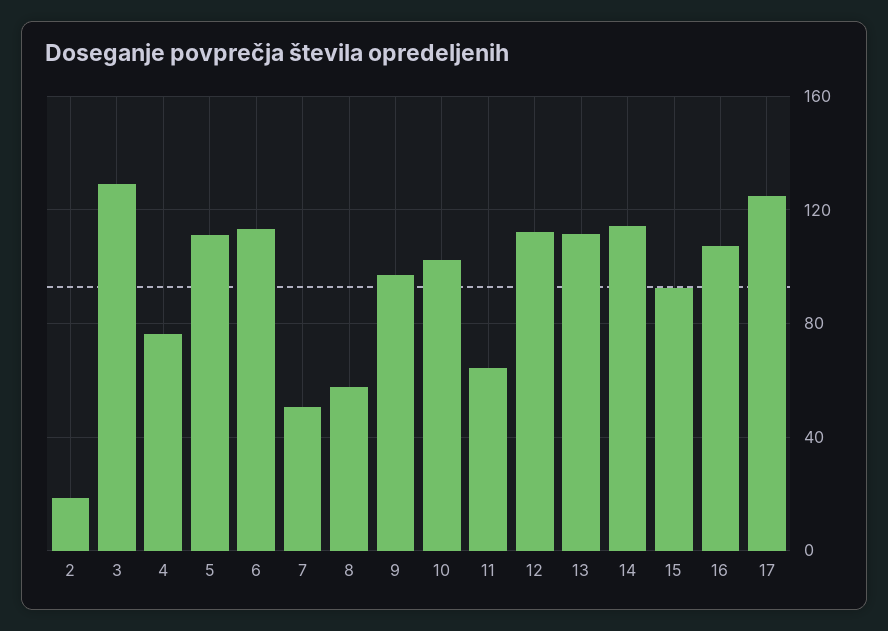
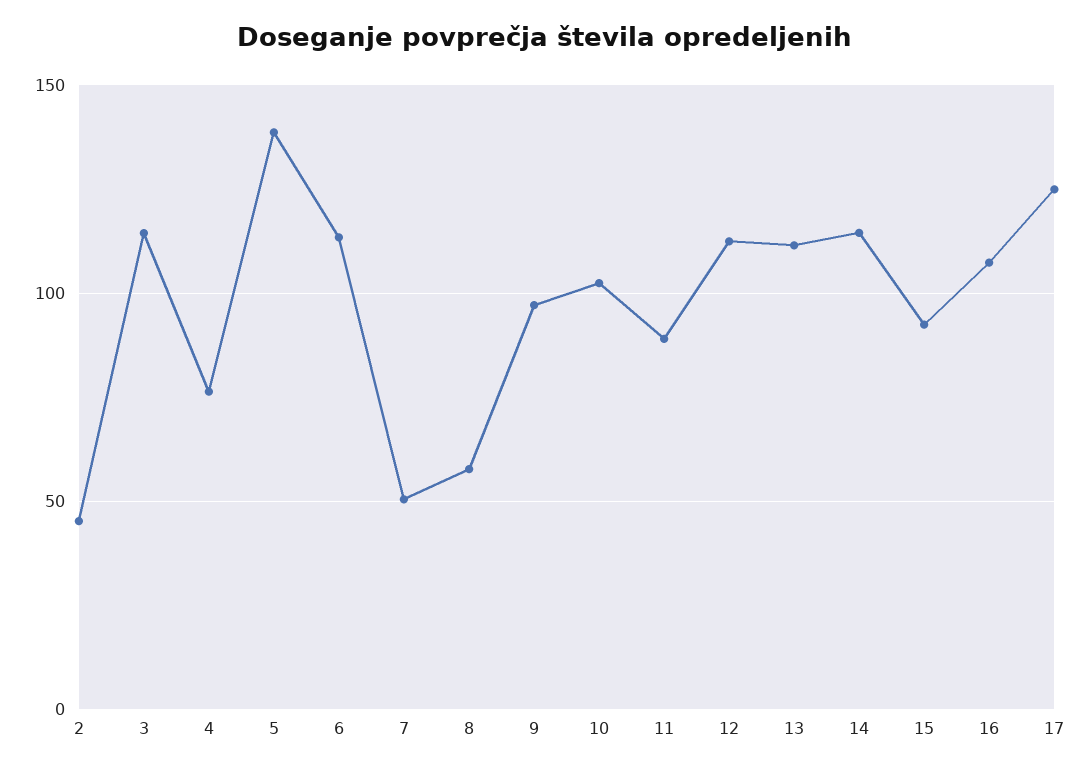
2: 20 -> 45
3: 130 -> 115
5: 110 -> 140
11: 65 -> 90

